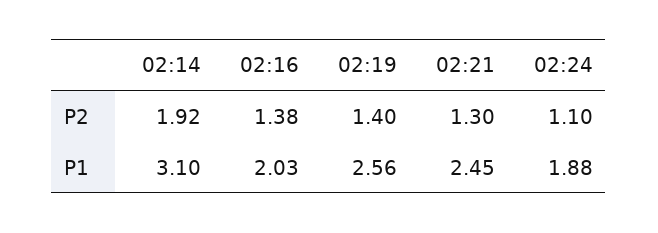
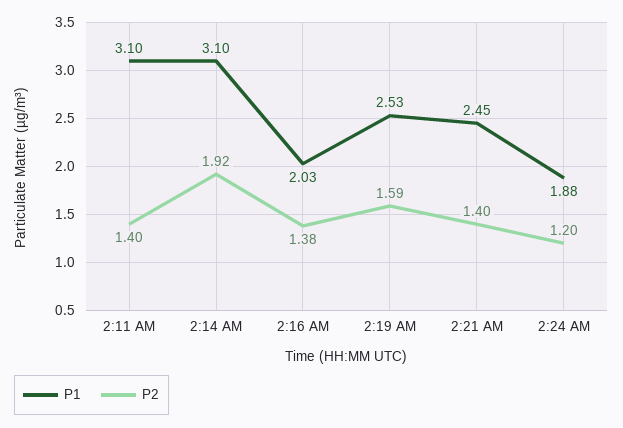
P2, 02:19: 1.4 -> 1.59
P2, 02:21: 1.3 -> 1.4
P2, 02:24: 1.1 -> 1.2
P1, 02:19: 2.56 -> 2.53
P1, 2:11 AM: none -> 3.1
P2, 2:11 AM: none -> 1.4

